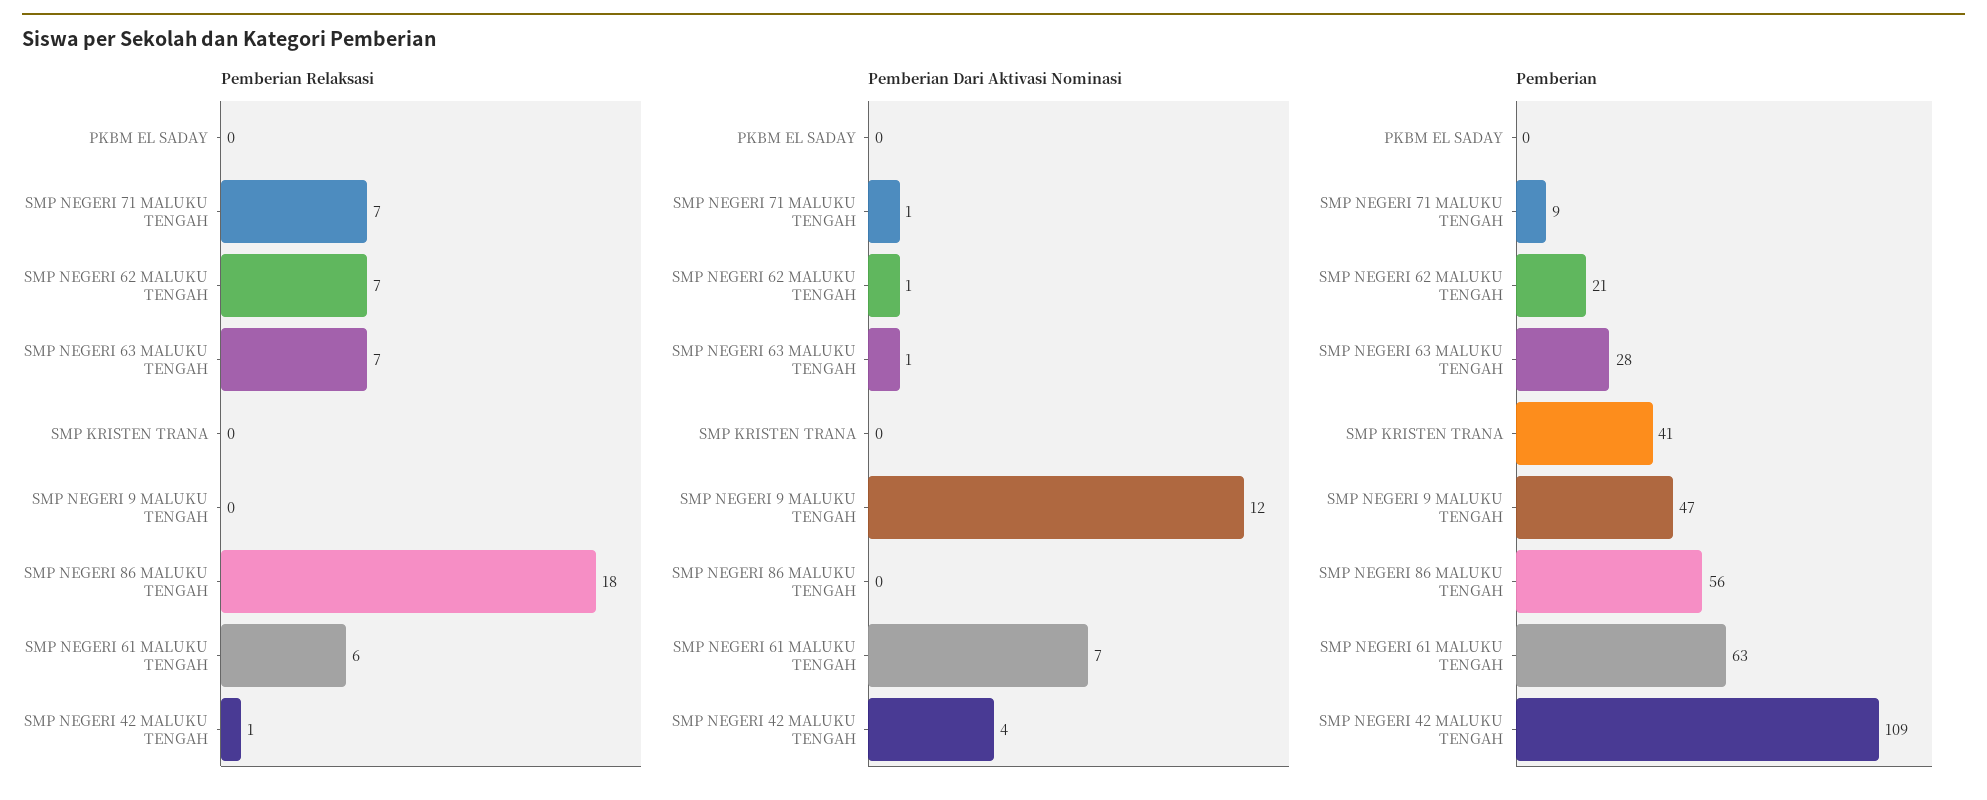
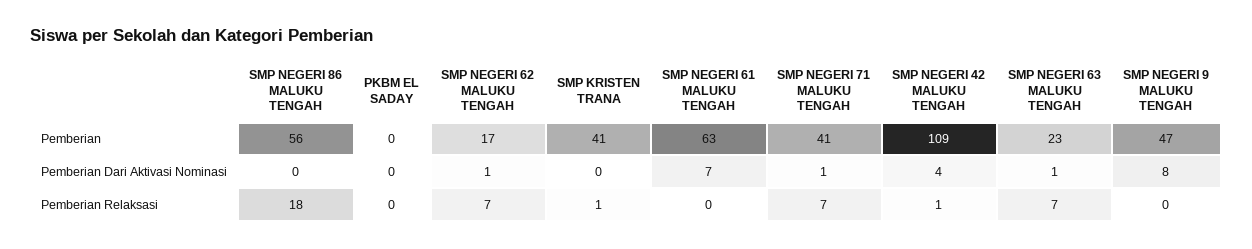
Pemberian Relaksasi, SMP KRISTEN TRANA: 0 -> 1
Pemberian Relaksasi, SMP NEGERI 61 MALUKU TENGAH: 6 -> 0
Pemberian Dari Aktivasi Nominasi, SMP NEGERI 9 MALUKU TENGAH: 12 -> 8
Pemberian, SMP NEGERI 71 MALUKU TENGAH: 9 -> 41
Pemberian, SMP NEGERI 62 MALUKU TENGAH: 21 -> 17
Pemberian, SMP NEGERI 63 MALUKU TENGAH: 28 -> 23

